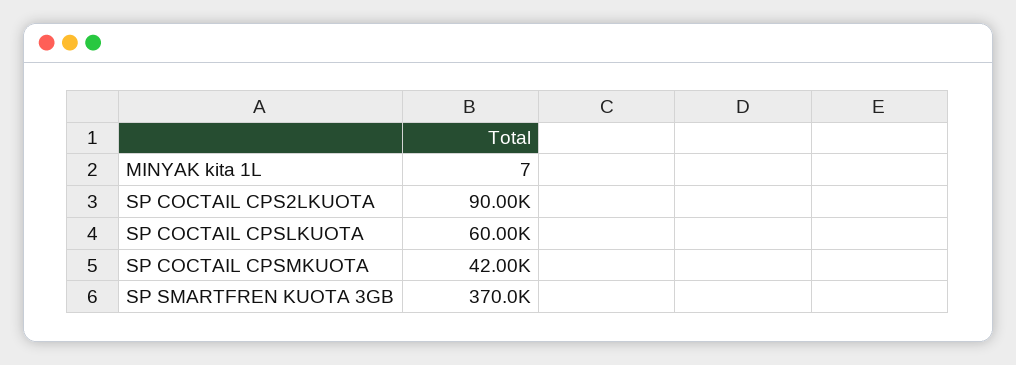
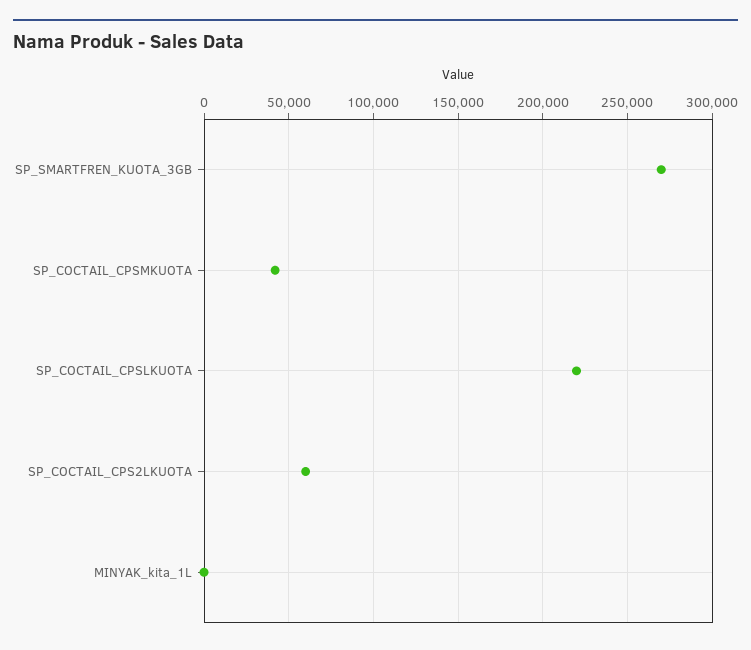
SP COCTAIL CPS2LKUOTA: 90000 -> 60000
SP COCTAIL CPSLKUOTA: 60000 -> 220000
SP SMARTFREN KUOTA 3GB: 370000 -> 270000

